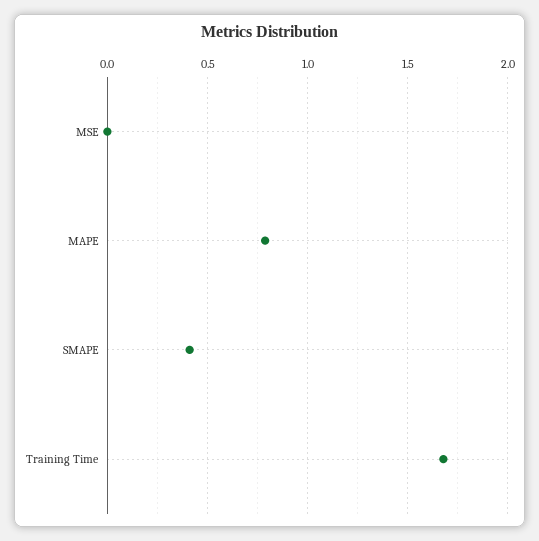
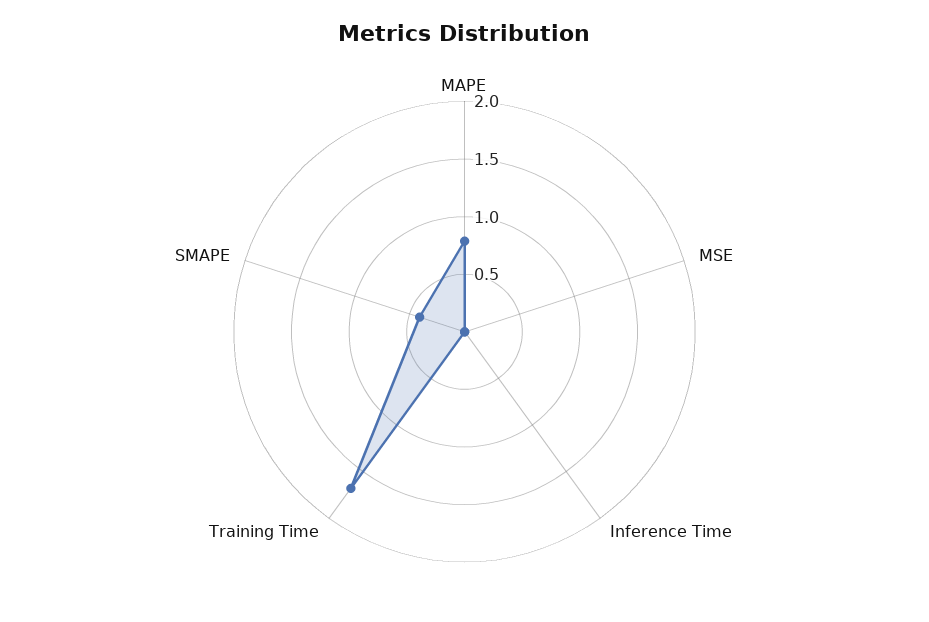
Inference Time: none -> 0

